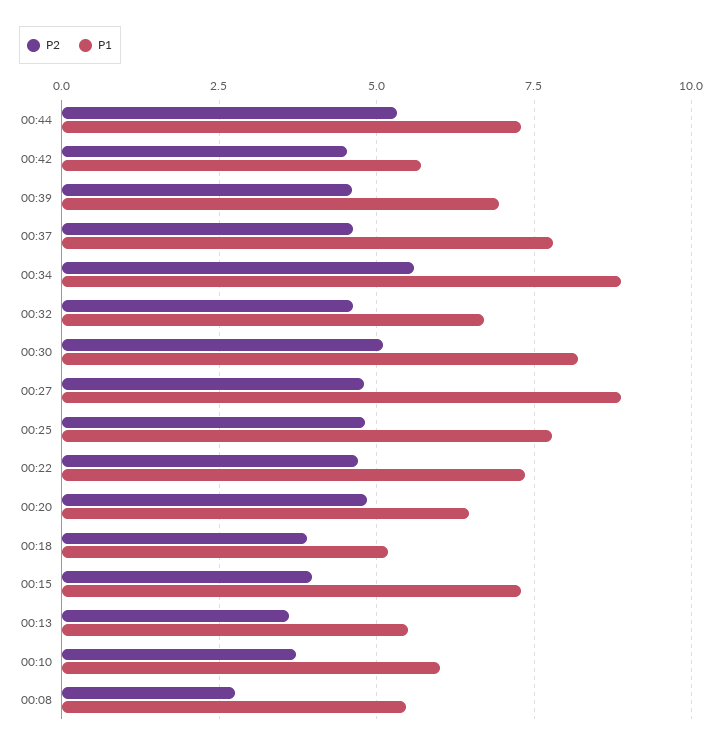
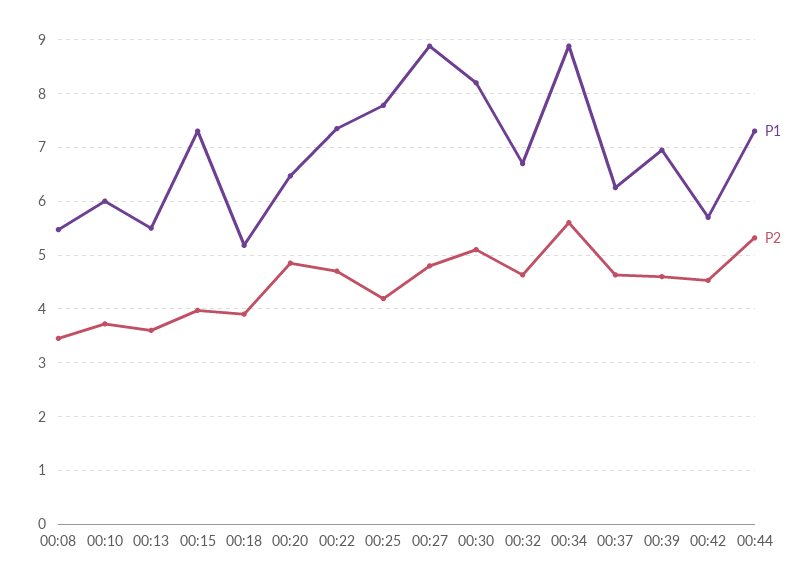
P1, 00:37: 7.75 -> 6.2
P2, 00:25: 4.75 -> 4.2
P2, 00:08: 2.75 -> 3.4

